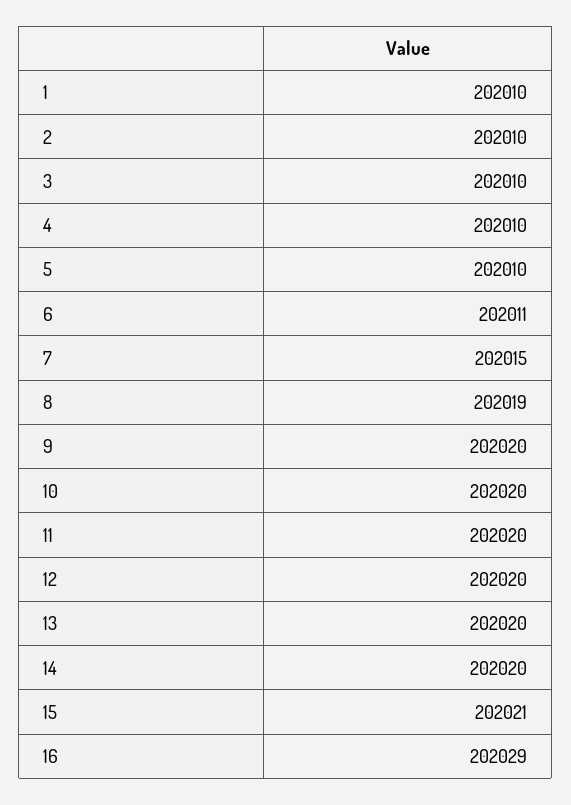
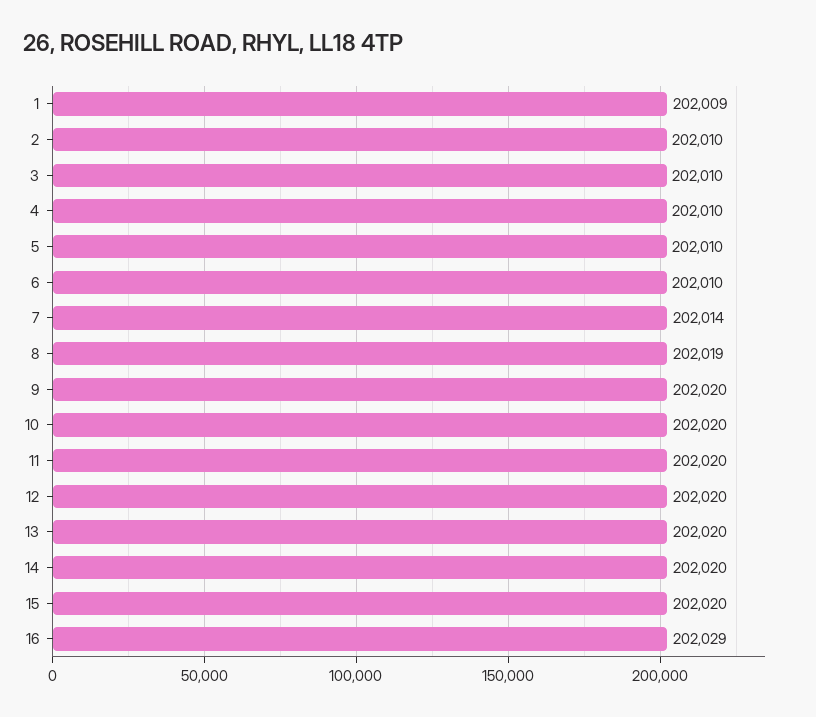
1: 202010 -> 202009
6: 202011 -> 202010
7: 202015 -> 202014
15: 202021 -> 202020

